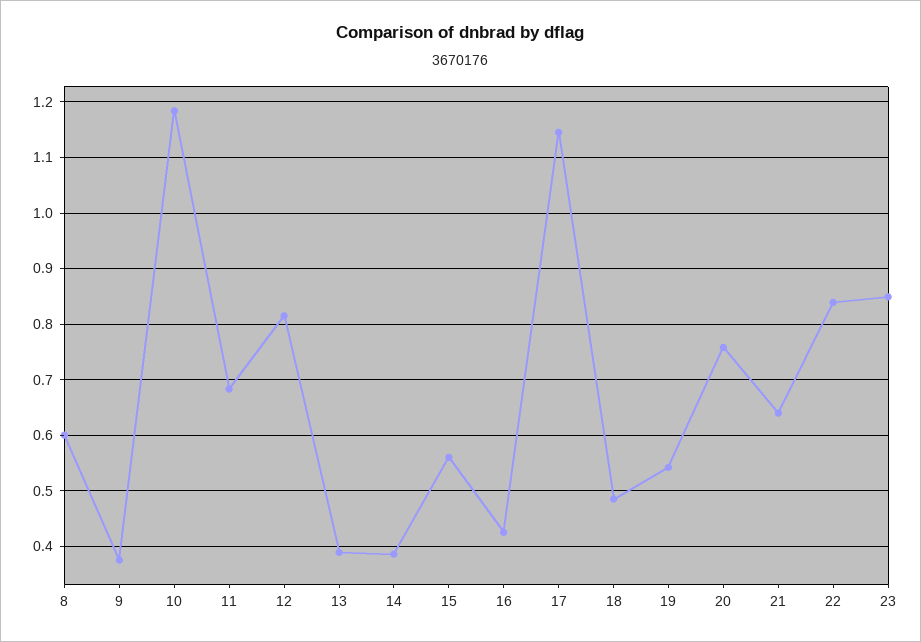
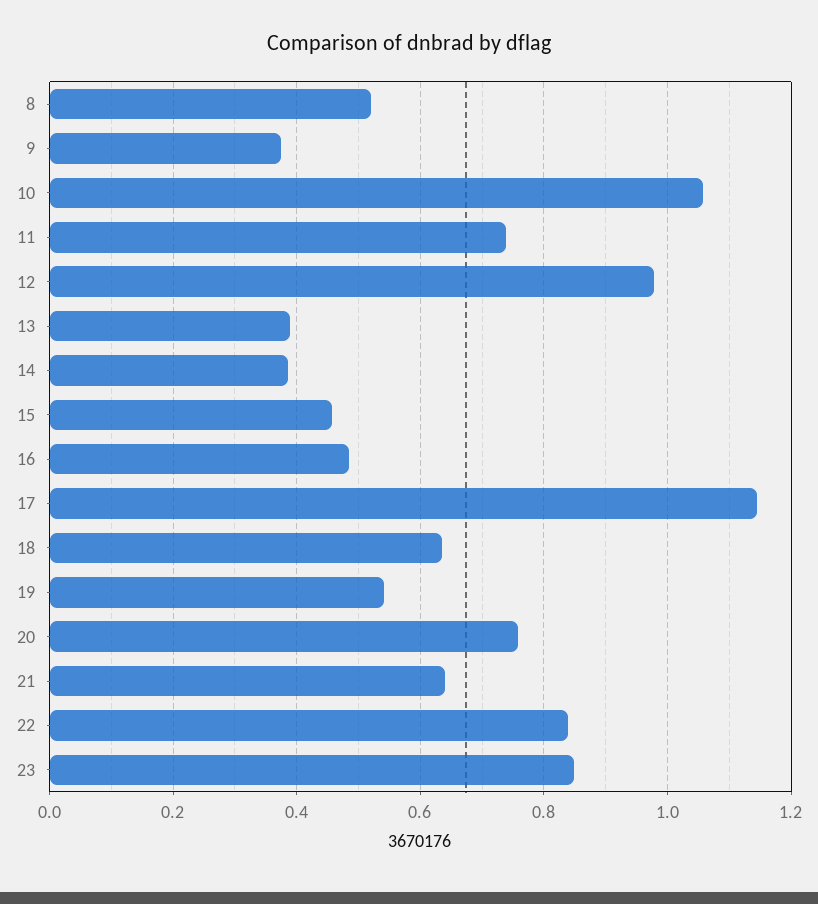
8: 0.6 -> 0.52
10: 1.18 -> 1.06
11: 0.68 -> 0.74
12: 0.82 -> 0.98
15: 0.56 -> 0.46
16: 0.42 -> 0.48
18: 0.48 -> 0.64

